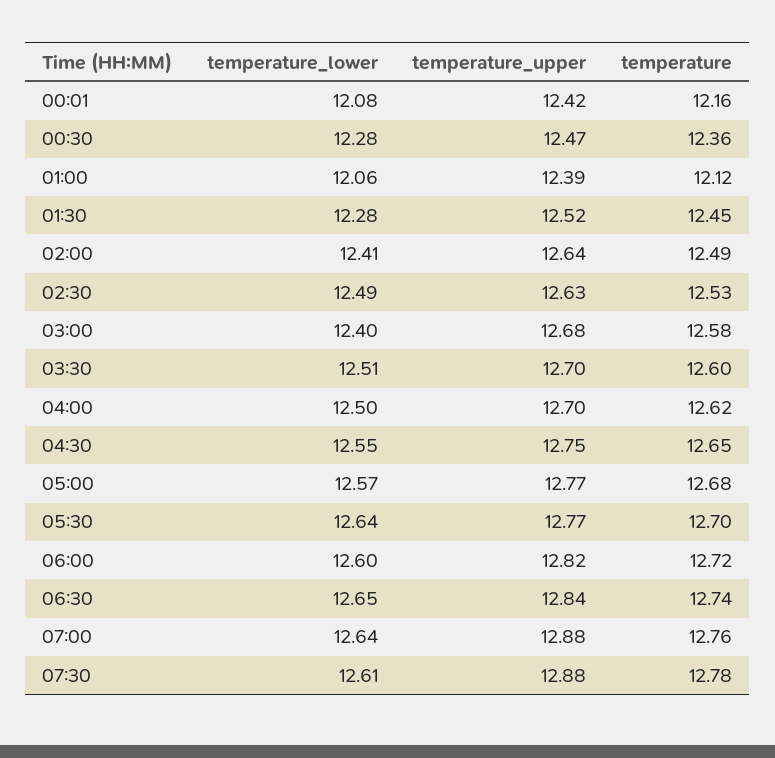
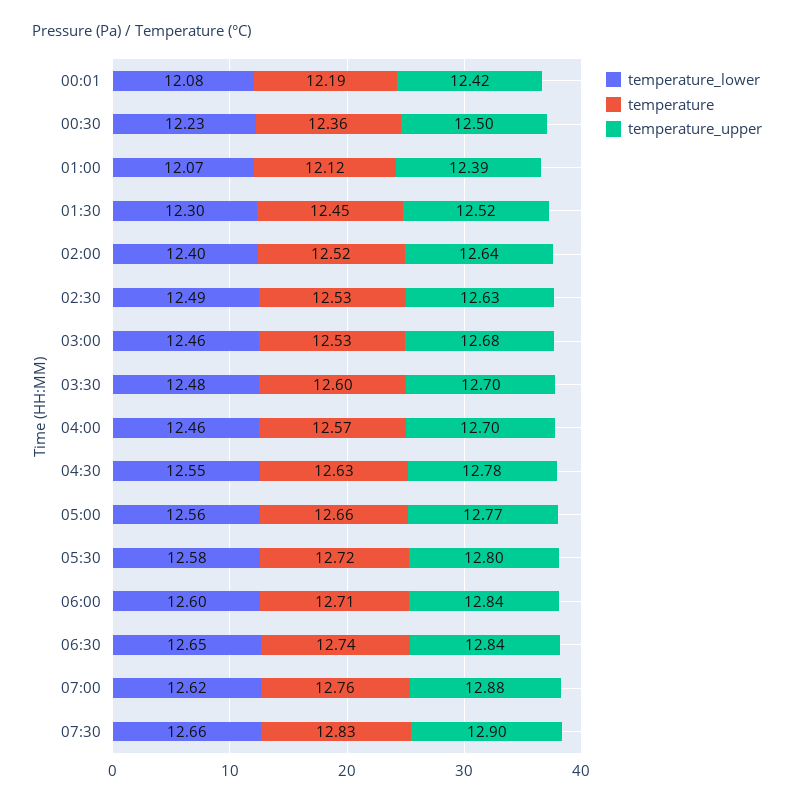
temperature, 00:01: 12.16 -> 12.19
temperature_lower, 00:30: 12.28 -> 12.23
temperature_upper, 00:30: 12.47 -> 12.5
temperature_lower, 01:00: 12.06 -> 12.07
temperature_lower, 01:30: 12.28 -> 12.3
temperature_lower, 02:00: 12.41 -> 12.4
temperature, 02:00: 12.49 -> 12.52
temperature_lower, 03:00: 12.4 -> 12.46
temperature, 03:00: 12.58 -> 12.53
temperature_lower, 03:30: 12.51 -> 12.48
temperature_lower, 04:00: 12.5 -> 12.46
temperature, 04:00: 12.62 -> 12.57
temperature_upper, 04:30: 12.75 -> 12.78
temperature, 04:30: 12.65 -> 12.63
temperature_lower, 05:00: 12.57 -> 12.56
temperature, 05:00: 12.68 -> 12.66
temperature_lower, 05:30: 12.64 -> 12.58
temperature_upper, 05:30: 12.77 -> 12.8
temperature, 05:30: 12.7 -> 12.72
temperature_upper, 06:00: 12.82 -> 12.84
temperature, 06:00: 12.72 -> 12.71
temperature_lower, 07:00: 12.64 -> 12.62
temperature_lower, 07:30: 12.61 -> 12.66
temperature_upper, 07:30: 12.88 -> 12.9
temperature, 07:30: 12.78 -> 12.83

